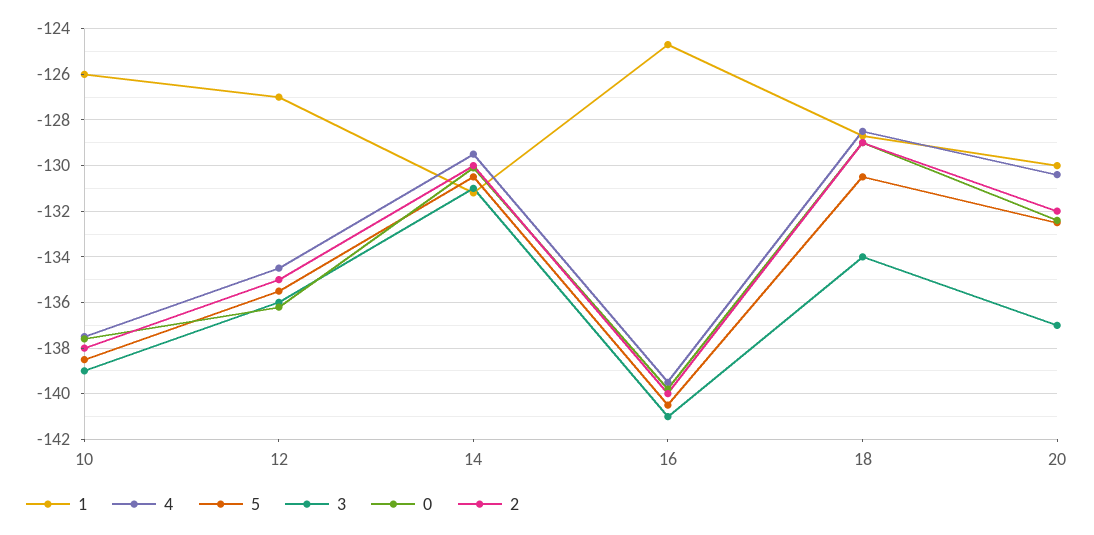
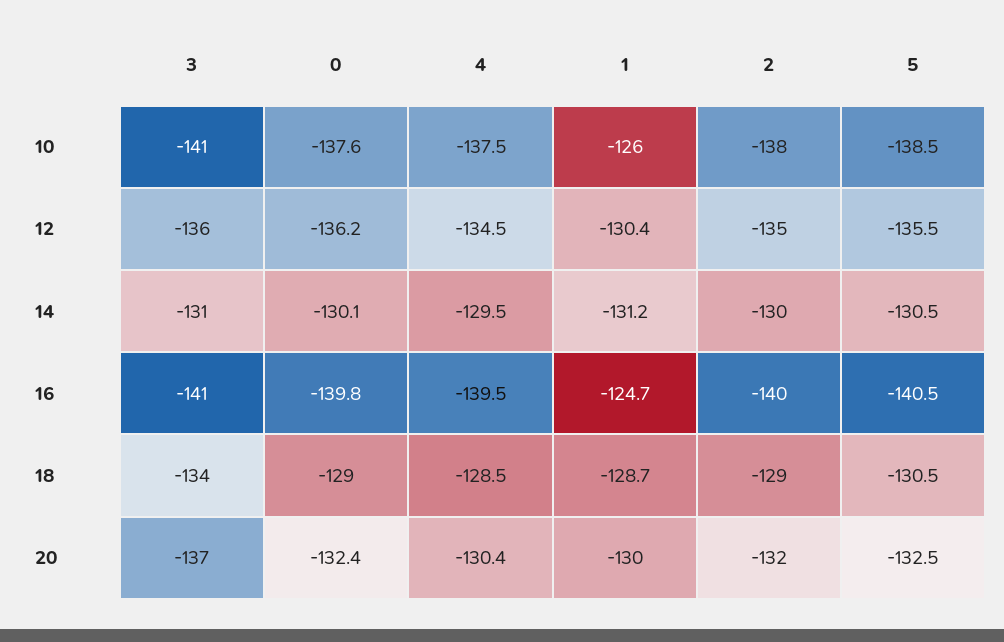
3, 10: -139 -> -141
1, 12: -127 -> -130.4

